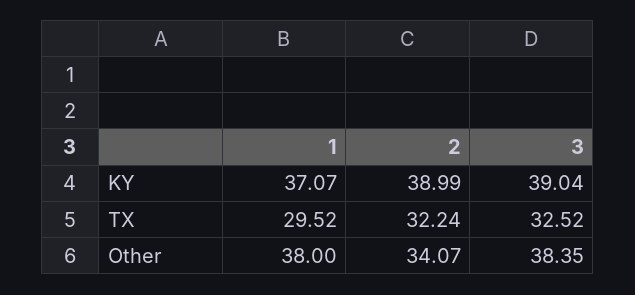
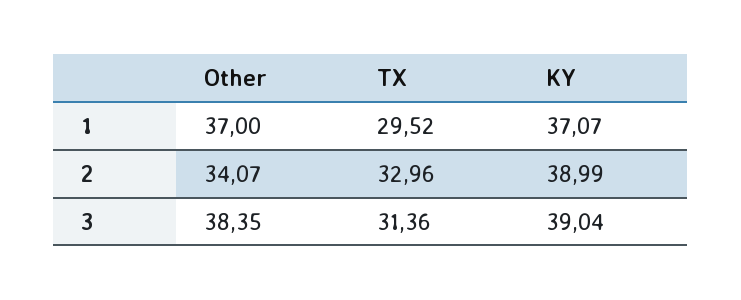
2, TX: 32.24 -> 32.96
3, TX: 32.52 -> 31.36
1, Other: 38 -> 37

